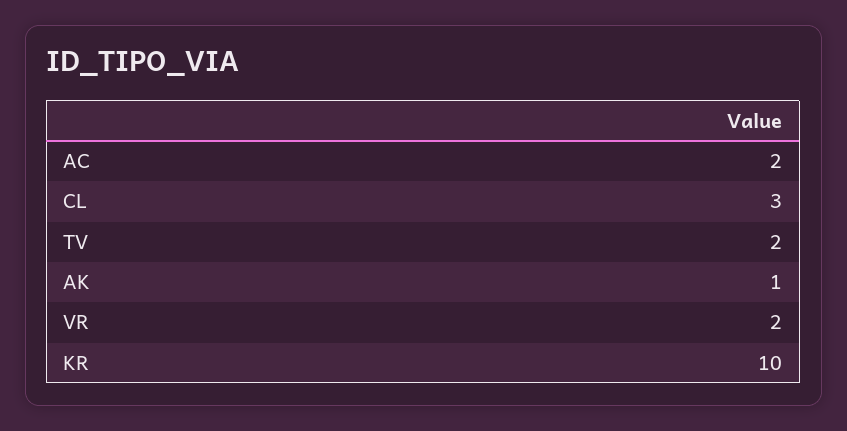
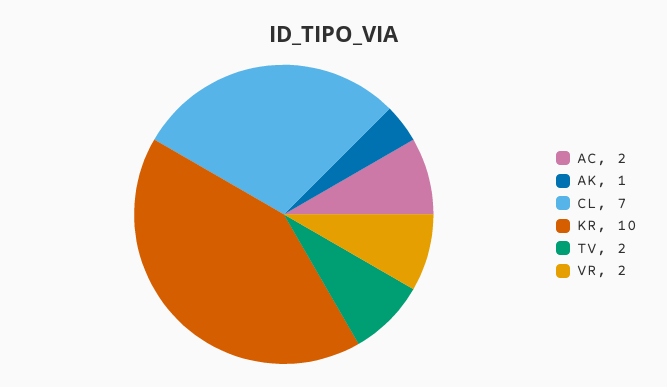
CL: 3 -> 7

